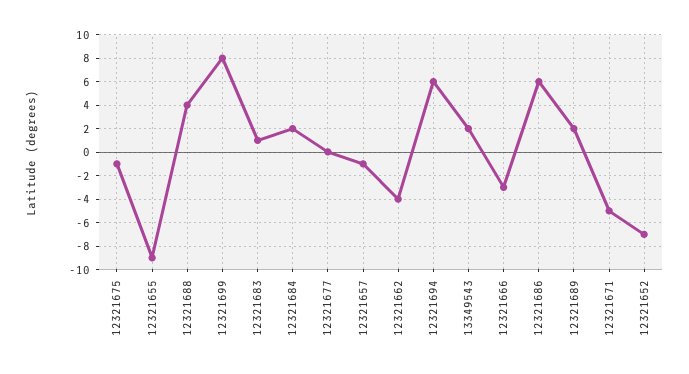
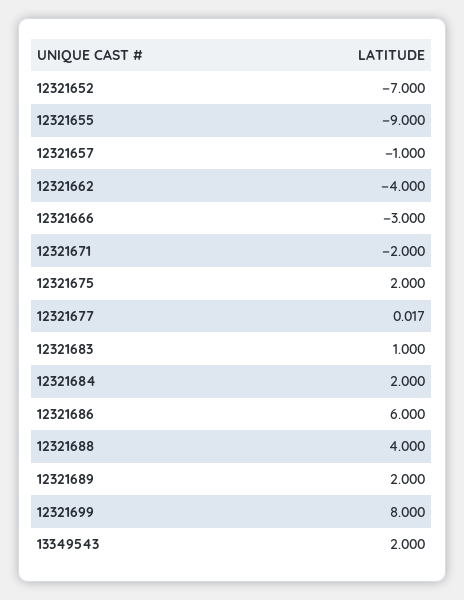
12321675: -1 -> 2
12321694: 6 -> none
12321671: -5 -> -2

